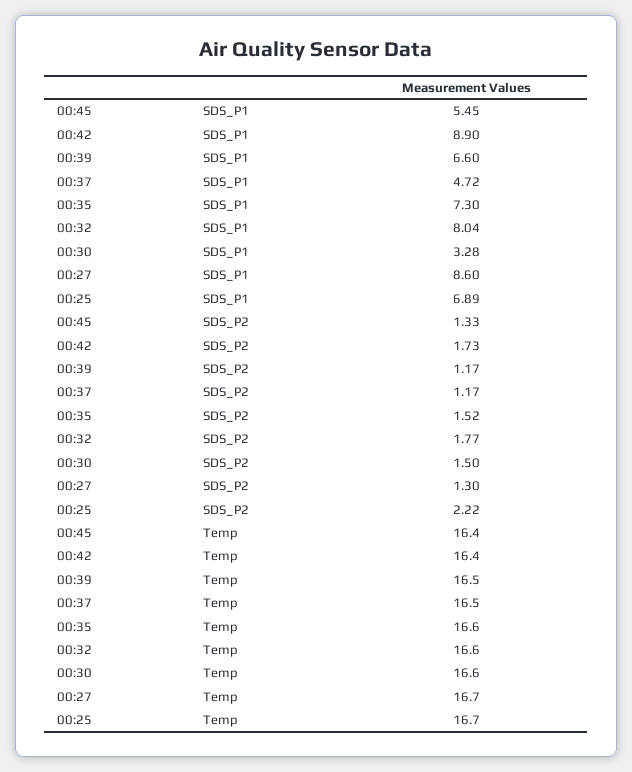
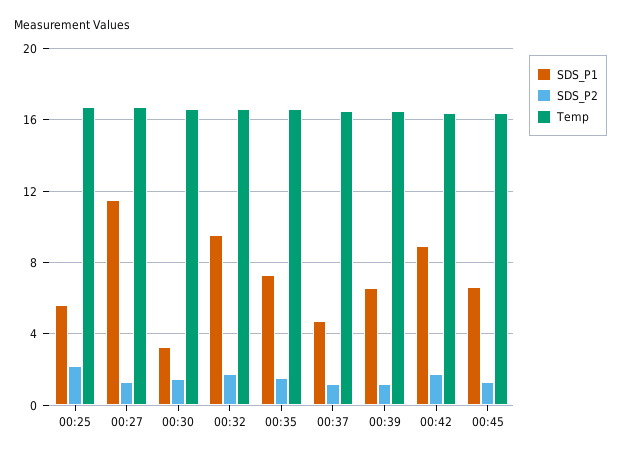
SDS_P1, 00:45: 5.45 -> 6.5
SDS_P1, 00:32: 8.04 -> 9.5
SDS_P1, 00:27: 8.6 -> 11.5
SDS_P1, 00:25: 6.89 -> 5.5

